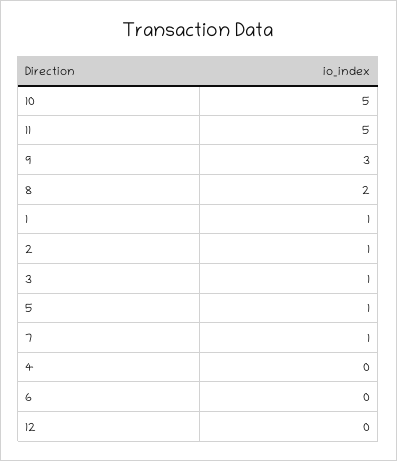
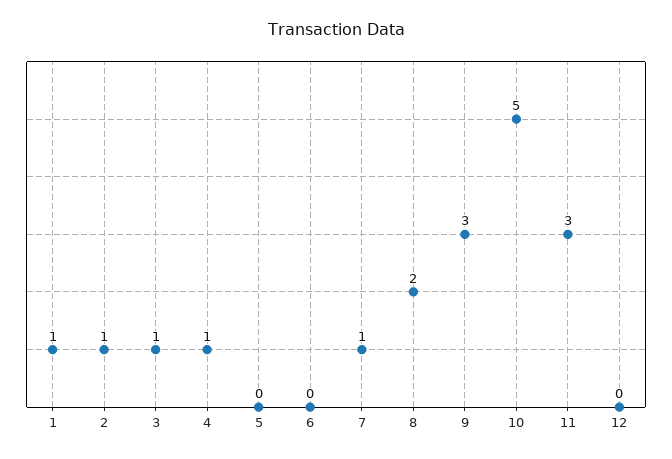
11: 5 -> 3
5: 1 -> 0
4: 0 -> 1

